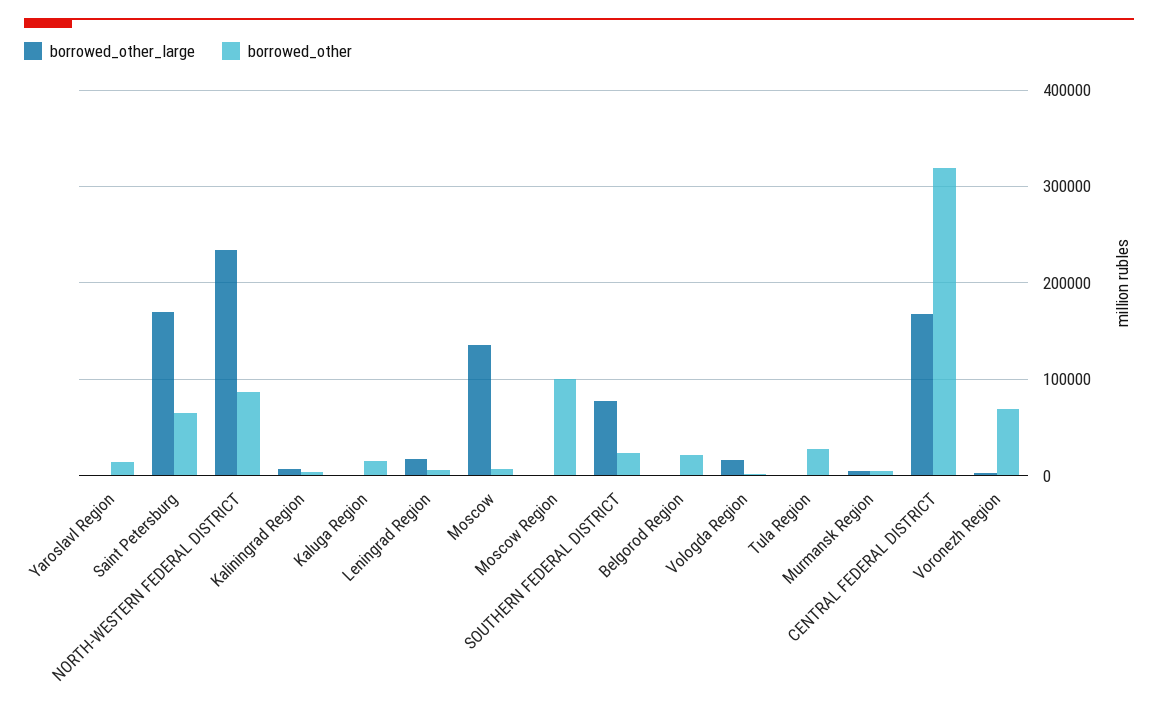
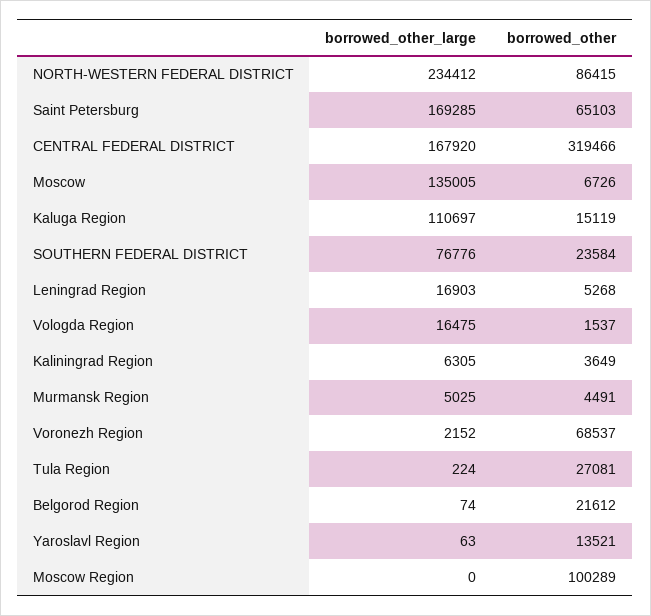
borrowed_other_large, Kaluga Region: 0 -> 110697

